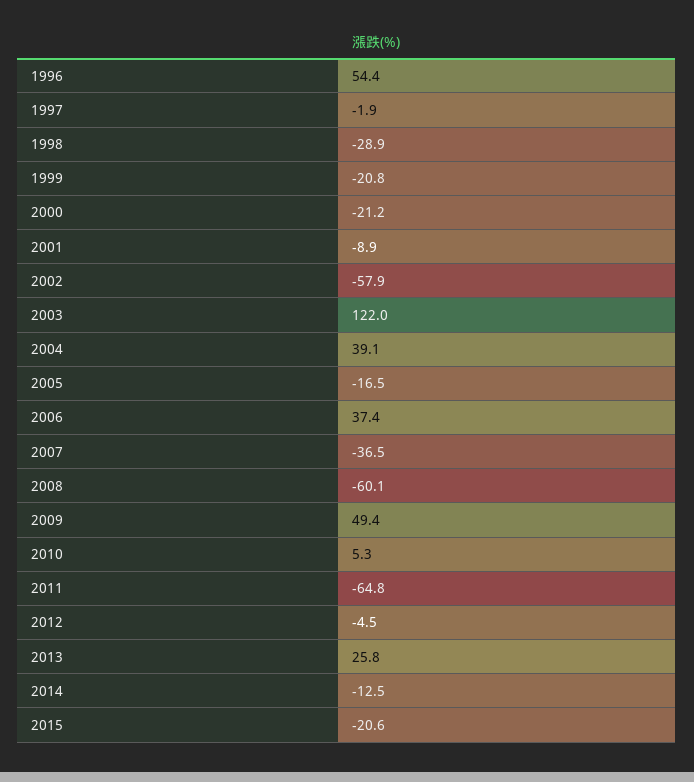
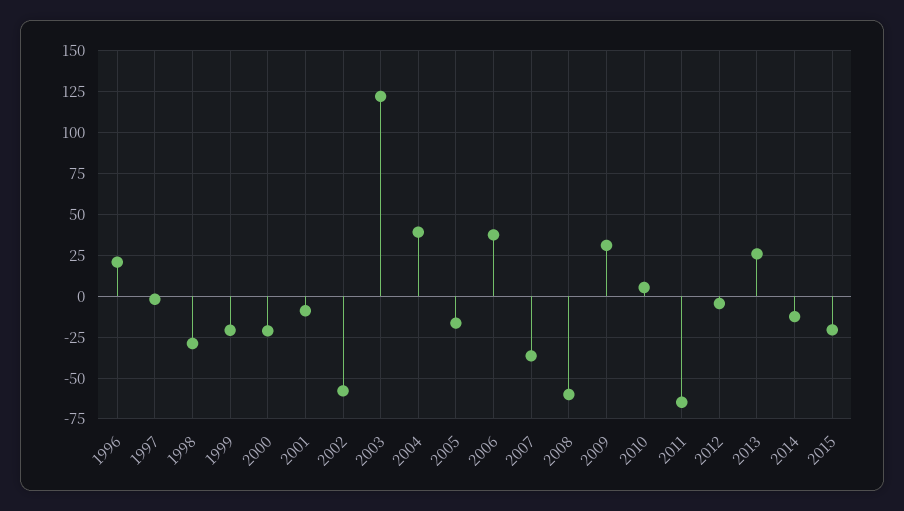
1996: 54.4 -> 20
2009: 49.4 -> 30

